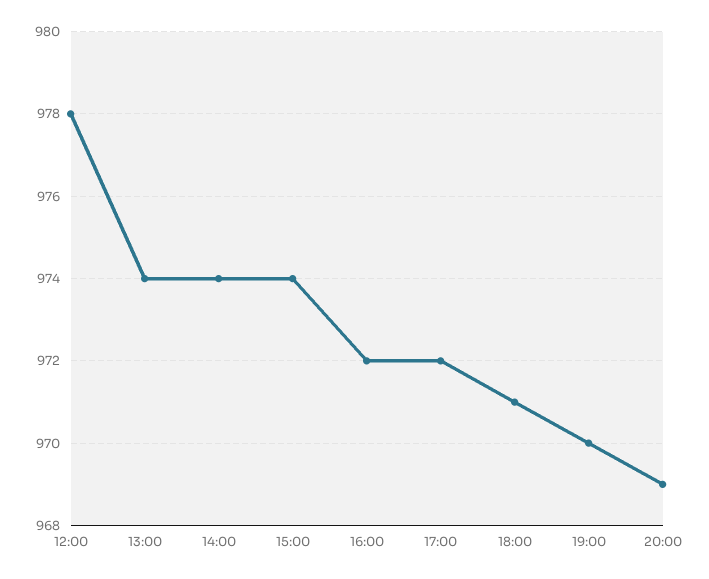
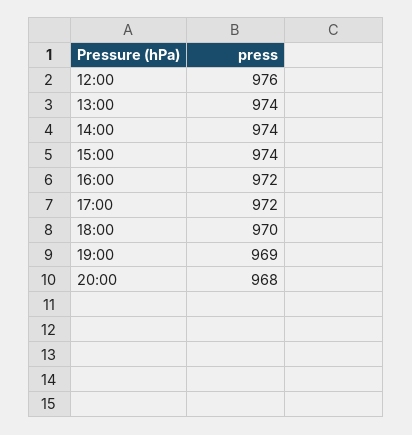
12:00: 978 -> 976
18:00: 971 -> 970
19:00: 970 -> 969
20:00: 969 -> 968

